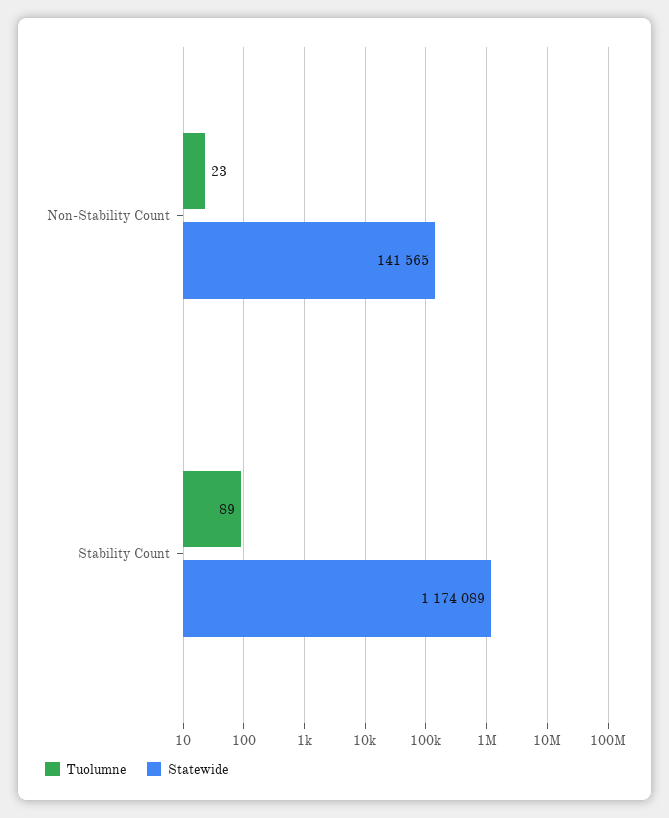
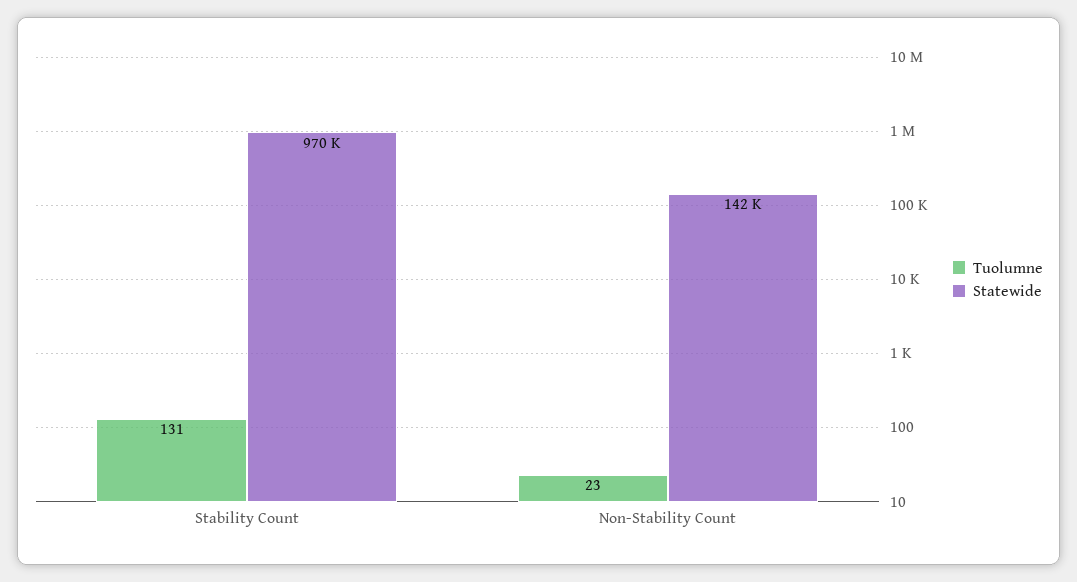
Tuolumne, Stability Count: 89 -> 131
Statewide, Stability Count: 1174089 -> 970000

